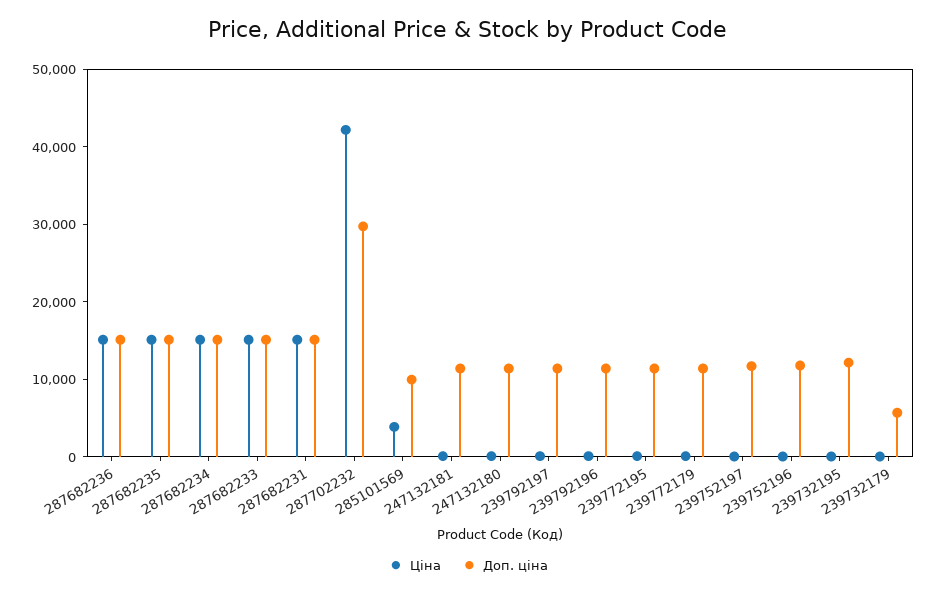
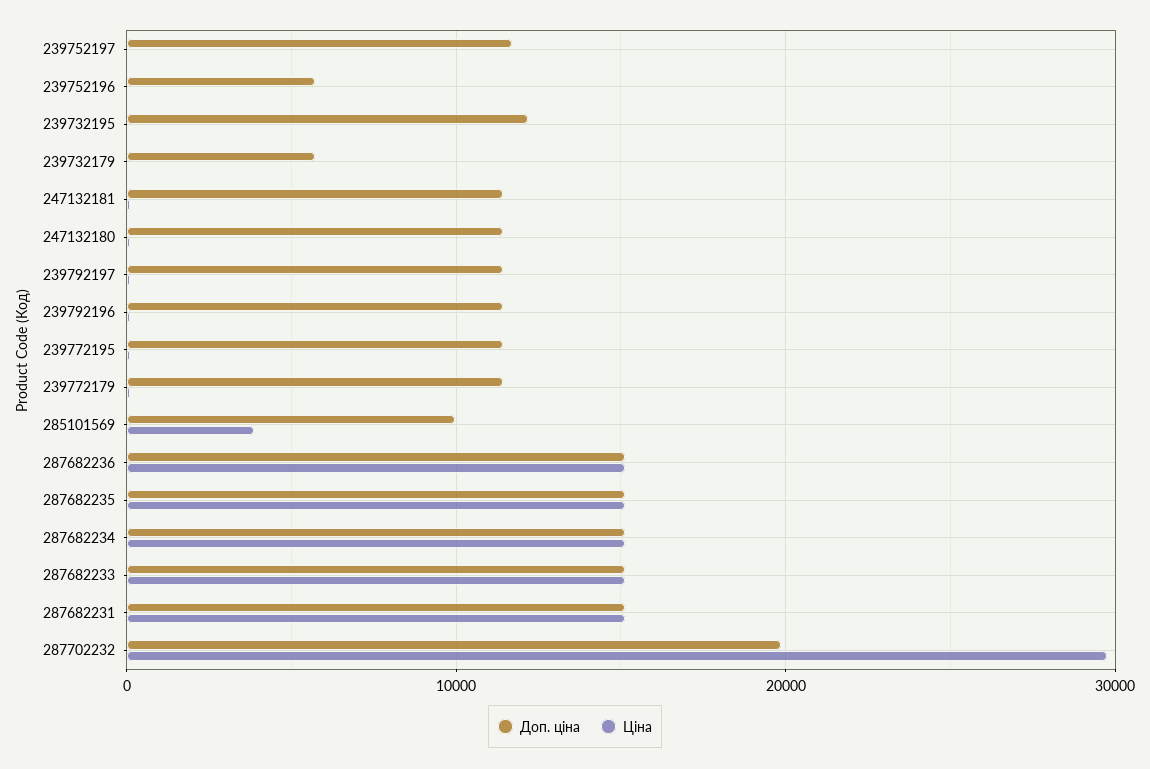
Ціна, 287702232: 42000 -> 30000
Доп. ціна, 287702232: 30000 -> 20000
Доп. ціна, 239752196: 12000 -> 6000

